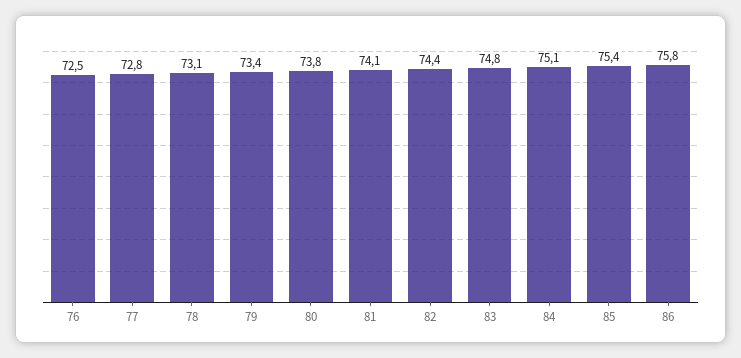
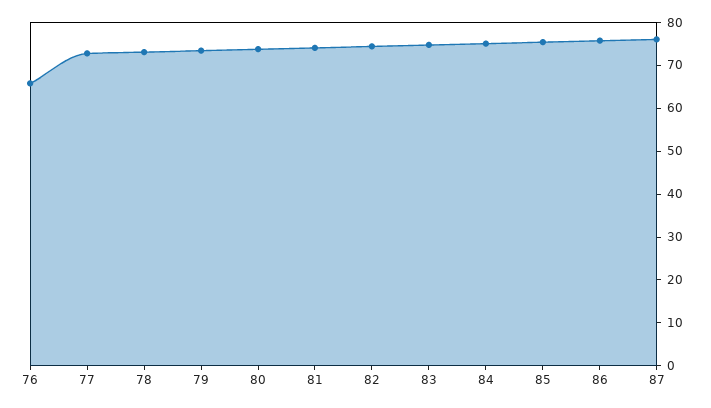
76: 72.5 -> 66
87: none -> 76

